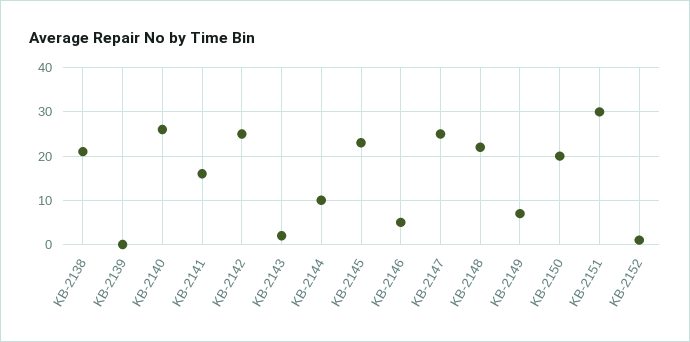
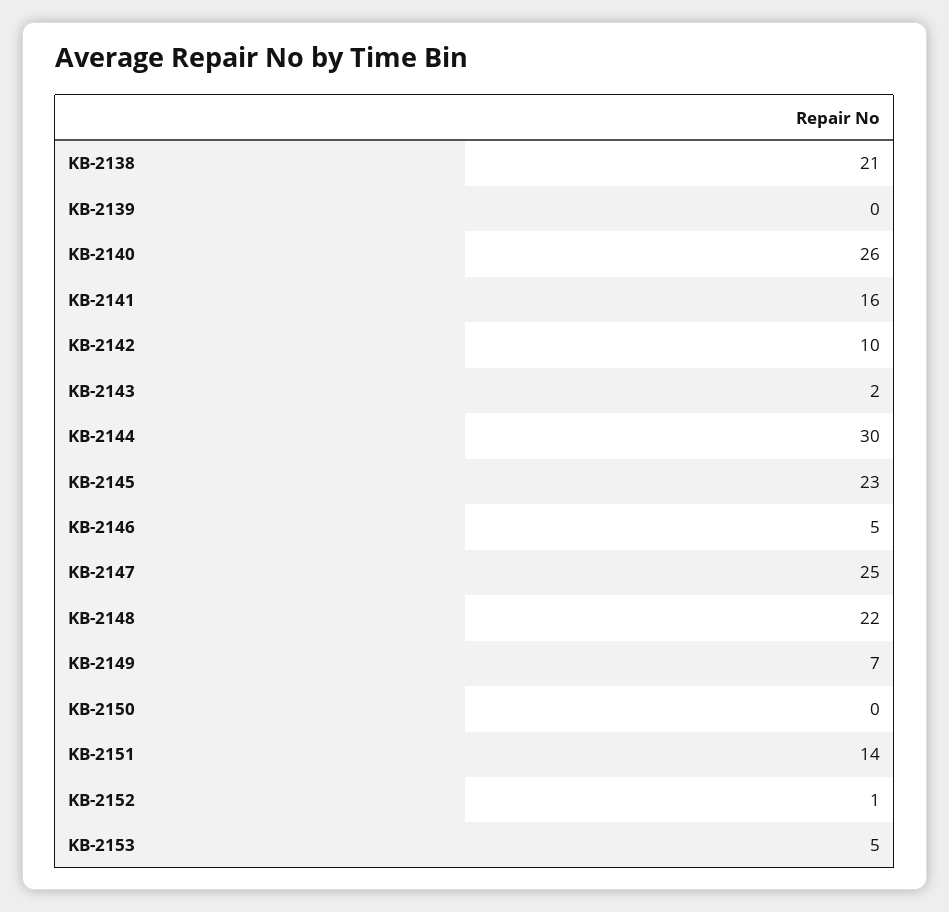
KB-2142: 25 -> 10
KB-2144: 10 -> 30
KB-2150: 20 -> 0
KB-2151: 30 -> 14
KB-2153: none -> 5

